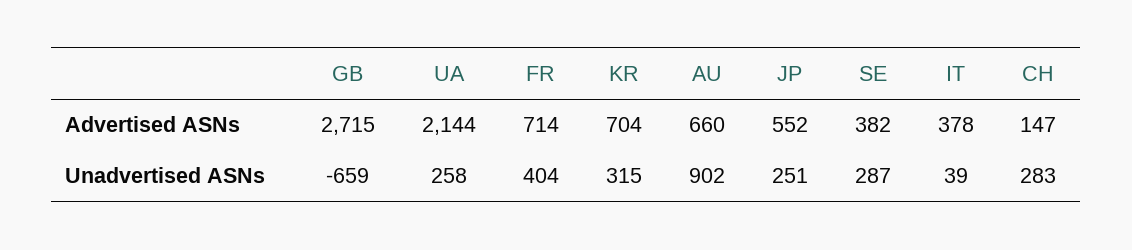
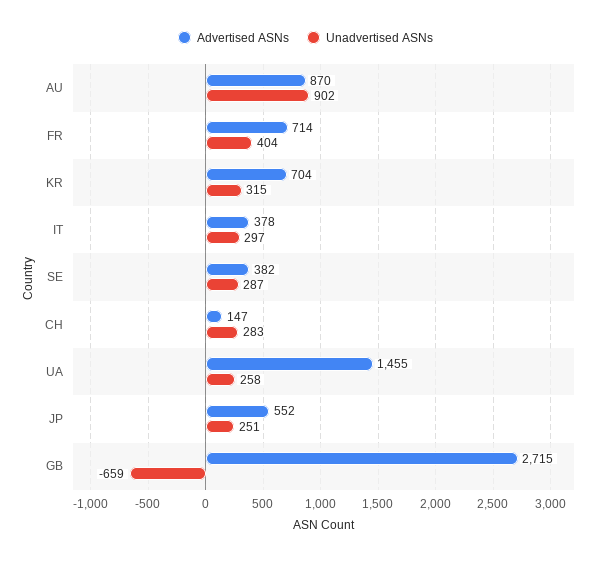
Advertised ASNs, UA: 2144 -> 1455
Advertised ASNs, AU: 660 -> 870
Unadvertised ASNs, IT: 39 -> 297

